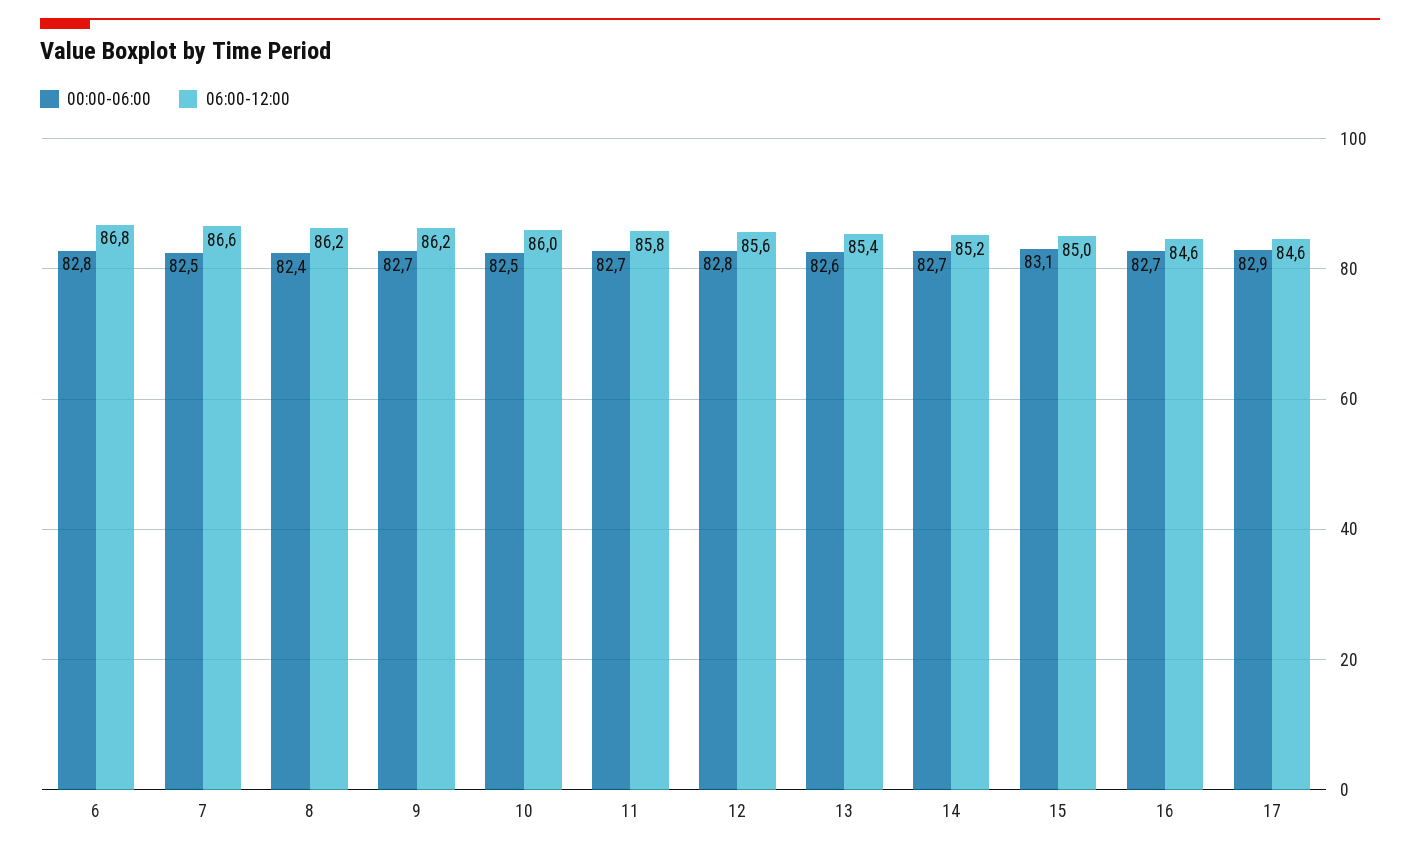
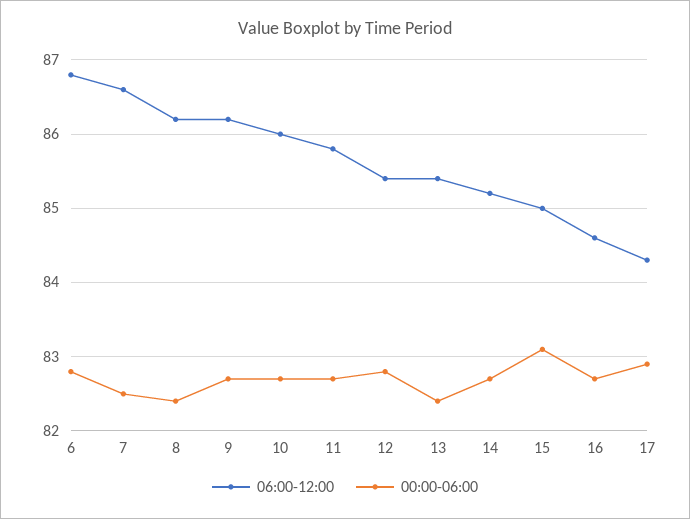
00:00-06:00, 10: 82.5 -> 82.7
06:00-12:00, 12: 85.6 -> 85.4
00:00-06:00, 13: 82.6 -> 82.4
06:00-12:00, 17: 84.6 -> 84.3

